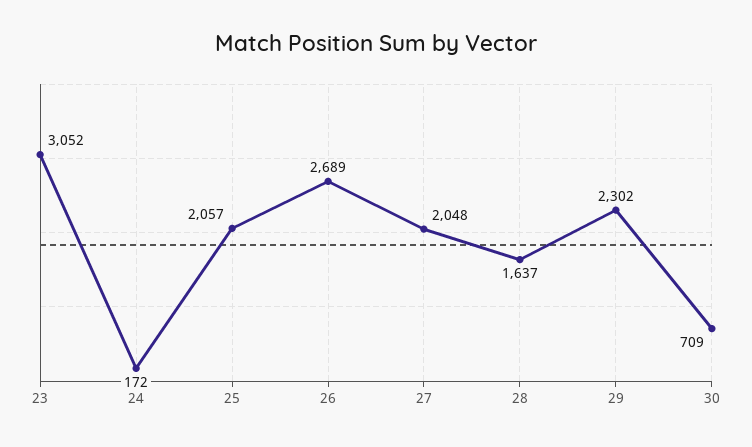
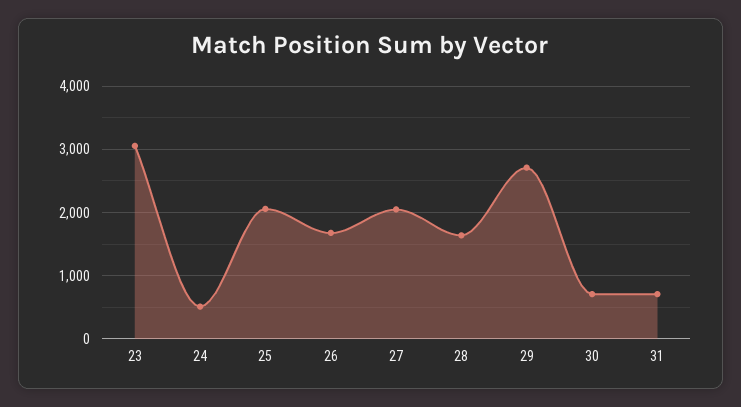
24: 172 -> 500
26: 2689 -> 1700
29: 2302 -> 2700
31: none -> 700

